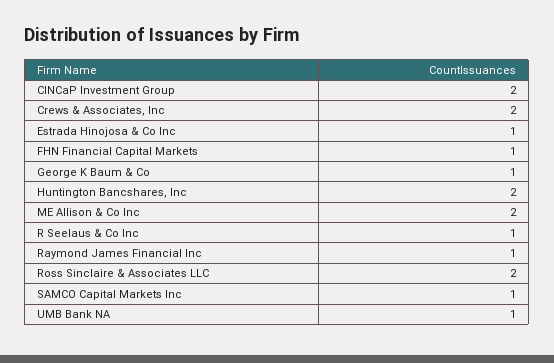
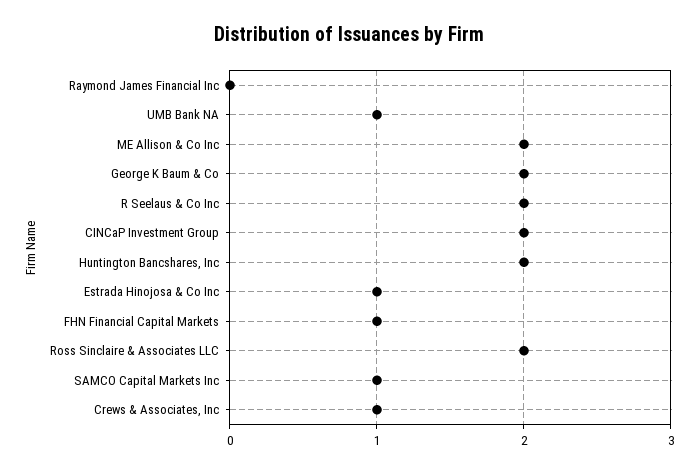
Crews & Associates, Inc: 2 -> 1
George K Baum & Co: 1 -> 2
R Seelaus & Co Inc: 1 -> 2
Raymond James Financial Inc: 1 -> 0

